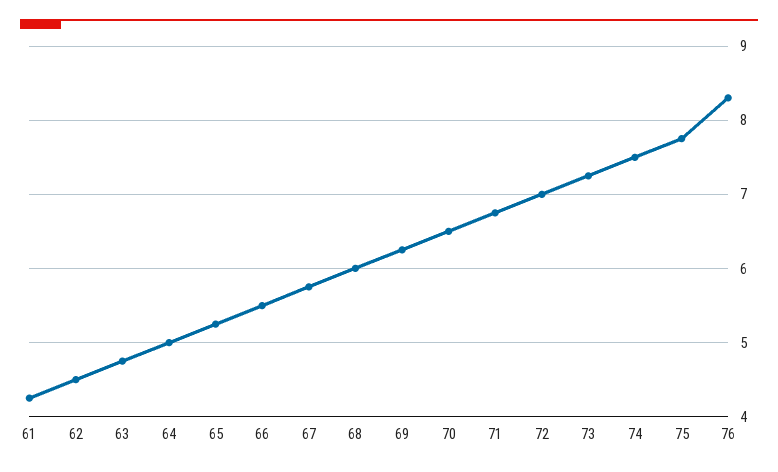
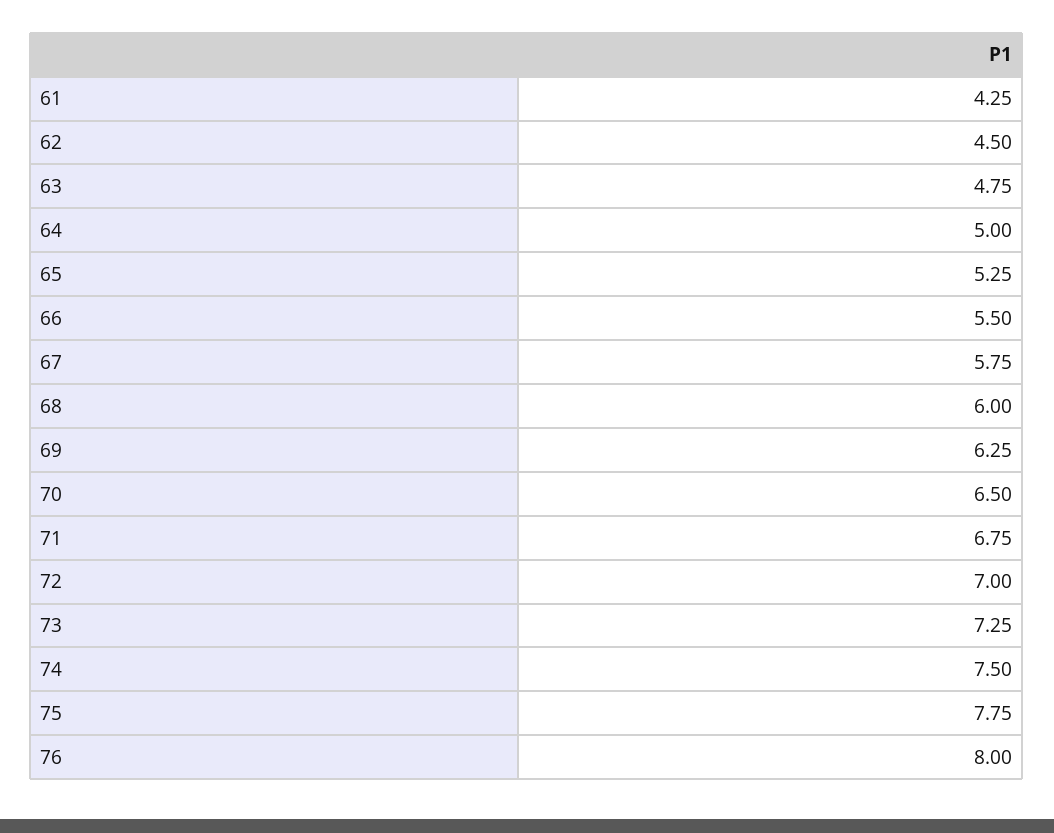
76: 8.3 -> 8

